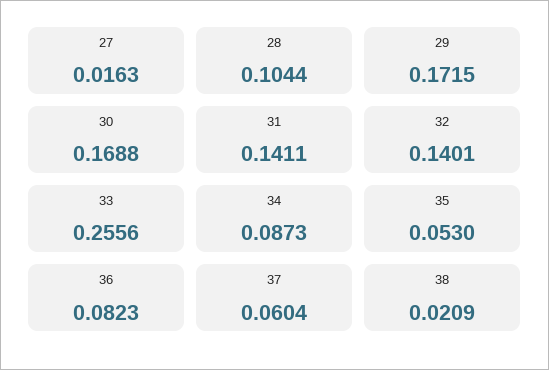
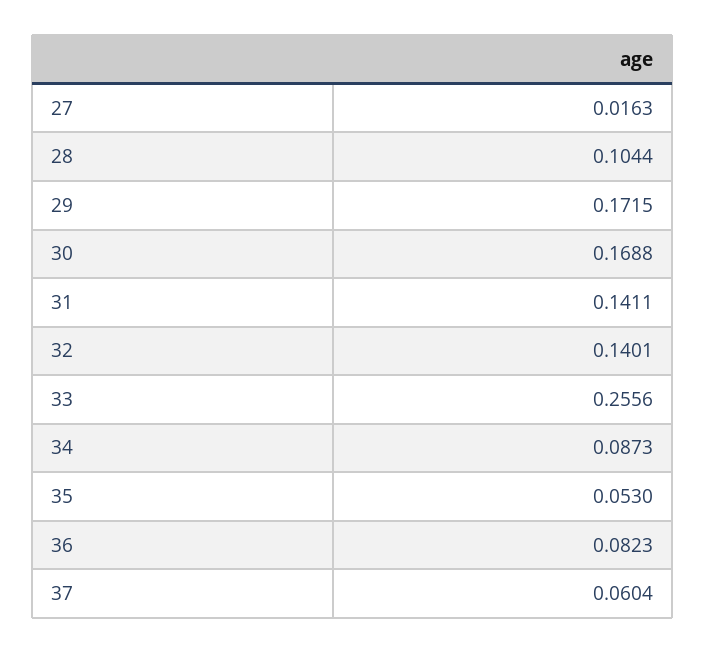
38: 0.0209 -> none

